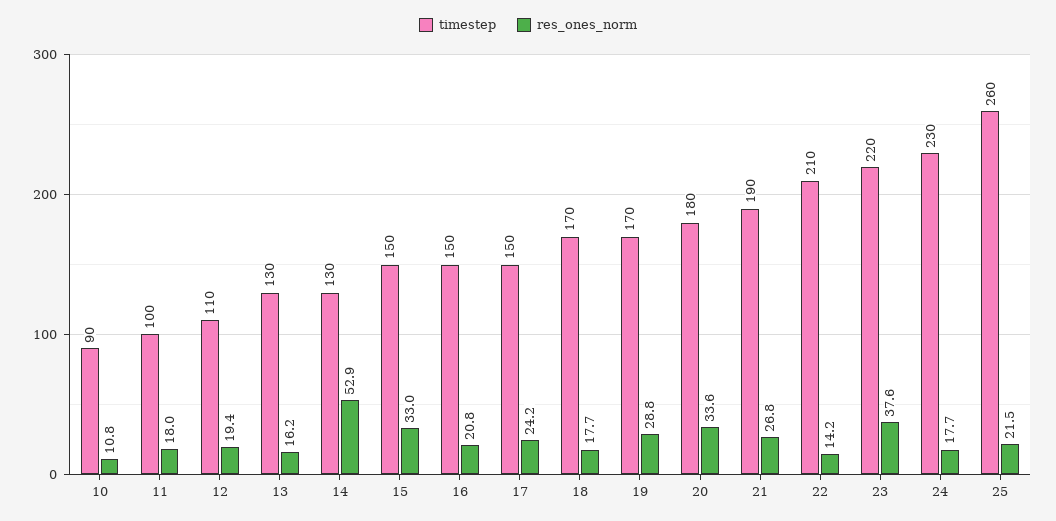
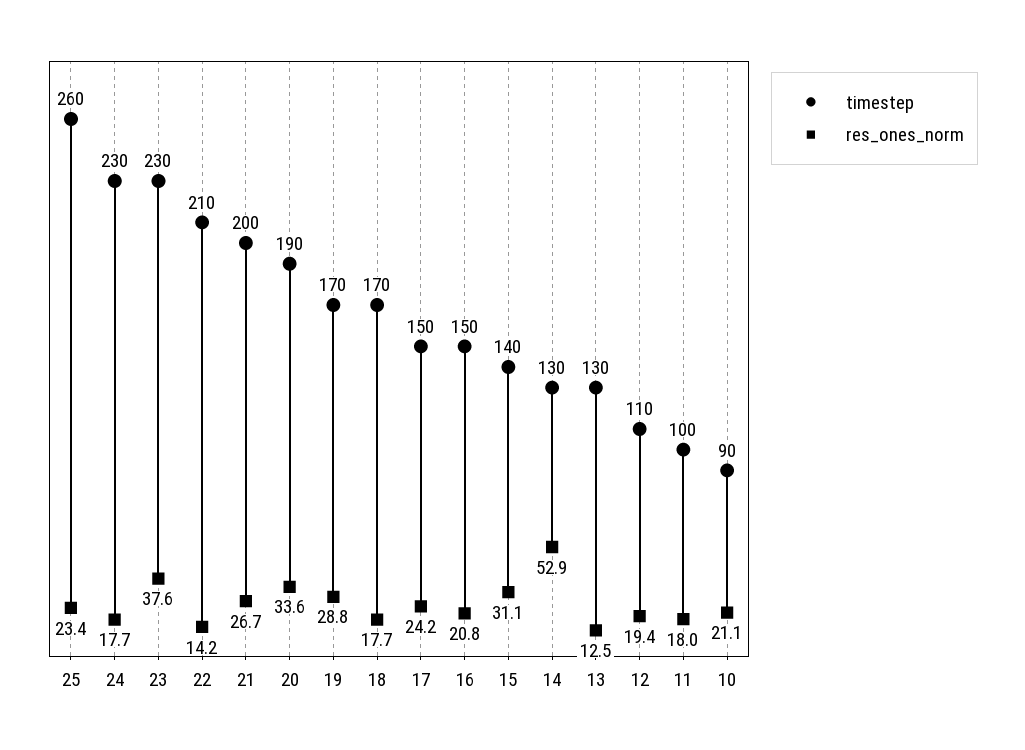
res_ones_norm, 10: 10.8 -> 21.1
res_ones_norm, 13: 16.2 -> 12.5
timestep, 15: 150 -> 140
res_ones_norm, 15: 33 -> 31.1
timestep, 20: 180 -> 190
timestep, 21: 190 -> 200
res_ones_norm, 21: 26.8 -> 26.7
timestep, 23: 220 -> 230
res_ones_norm, 25: 21.5 -> 23.4

